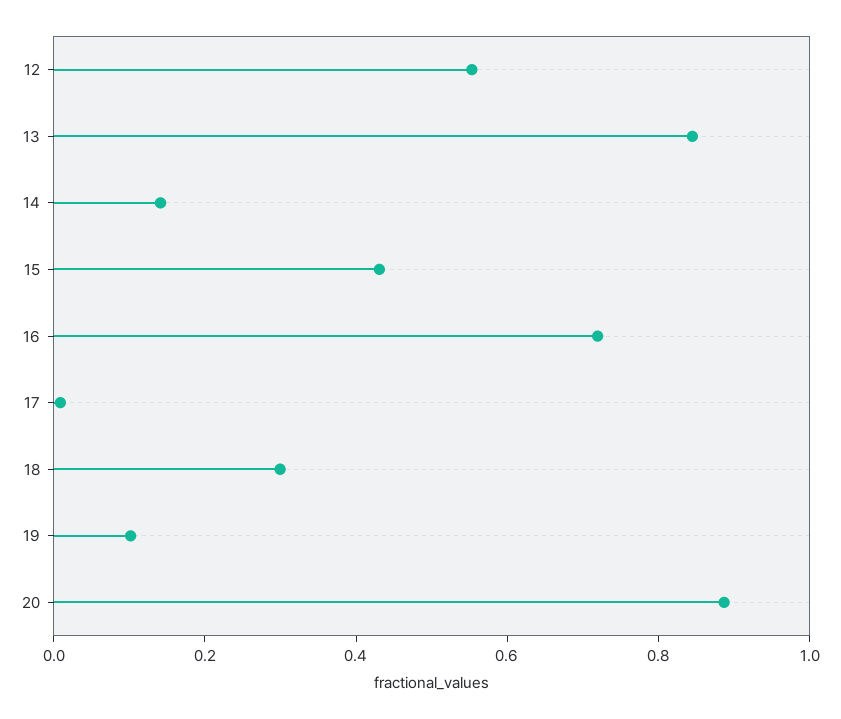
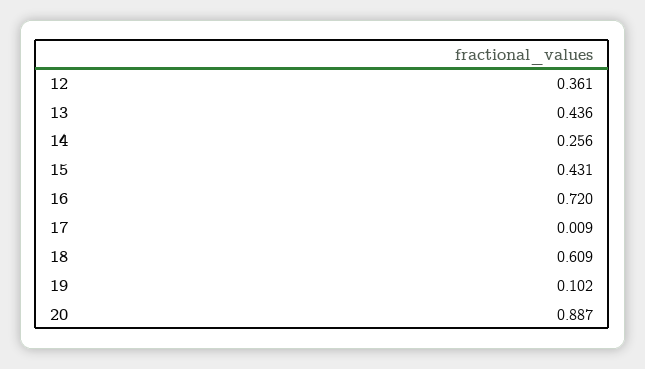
12: 0.55 -> 0.361
13: 0.85 -> 0.436
14: 0.15 -> 0.256
18: 0.3 -> 0.609

